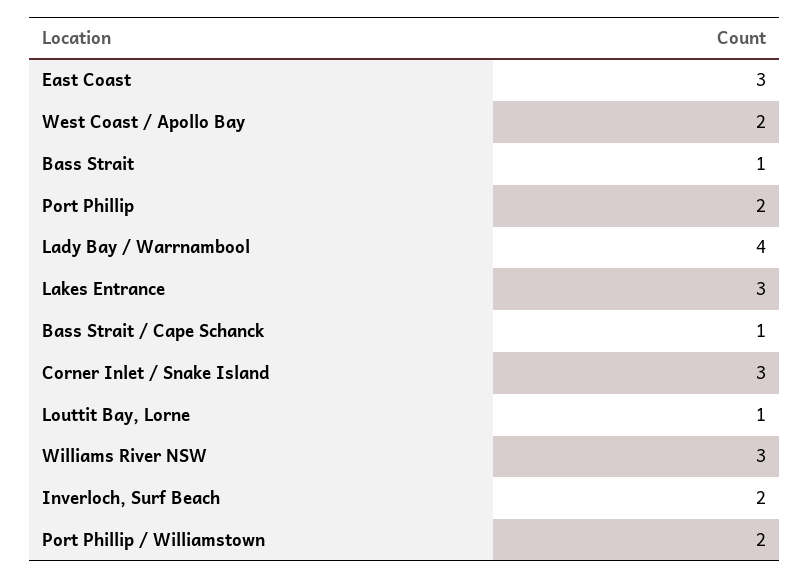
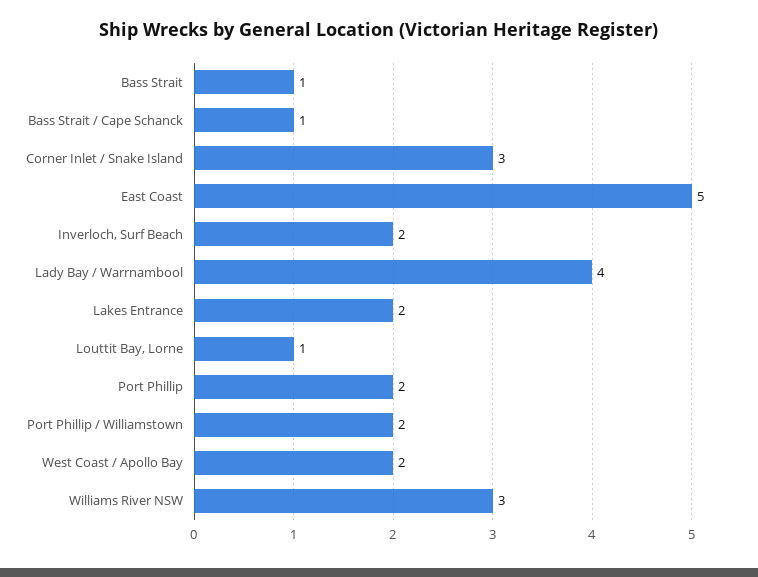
East Coast: 3 -> 5
Lakes Entrance: 3 -> 2

